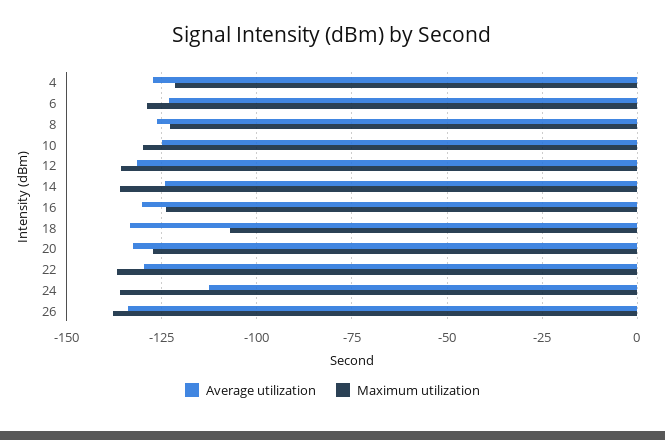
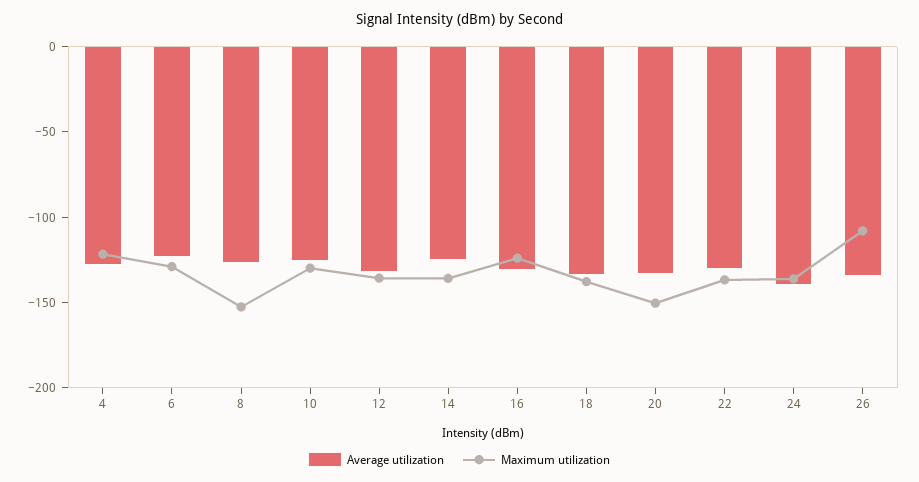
Maximum utilization, 8: -122.5 -> -150
Maximum utilization, 18: -107.5 -> -140
Maximum utilization, 20: -127.5 -> -150
Average utilization, 24: -112.5 -> -140
Maximum utilization, 26: -137.5 -> -110

